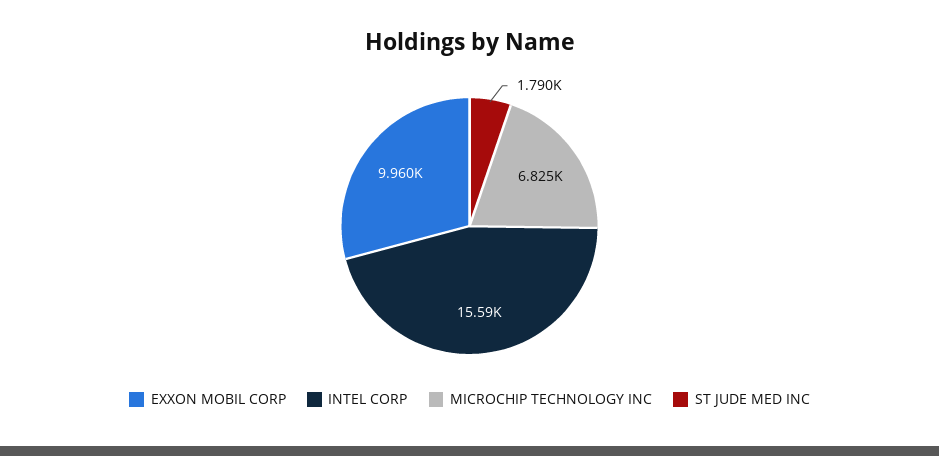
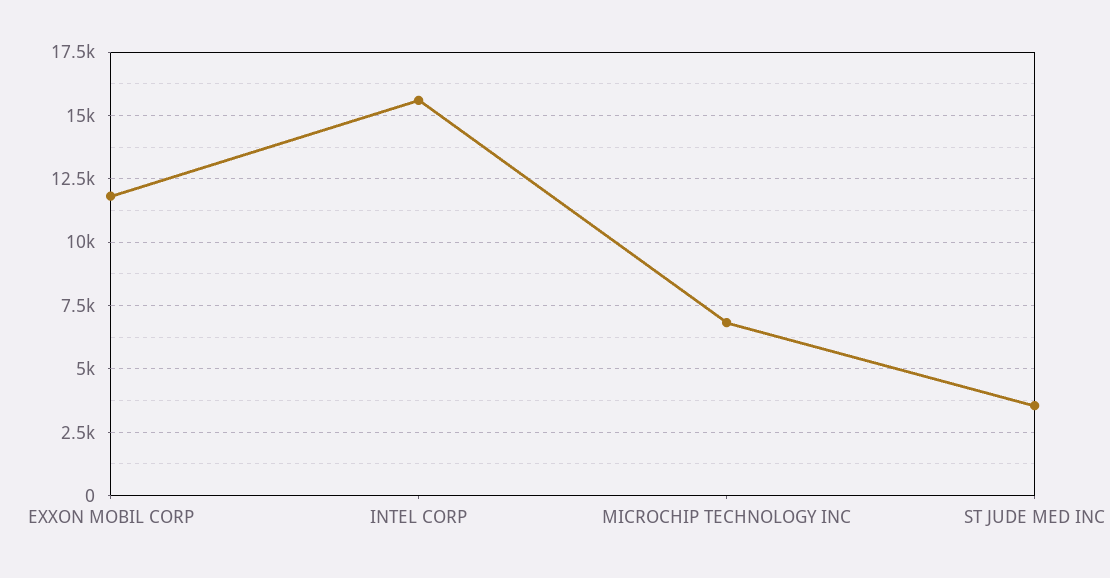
EXXON MOBIL CORP: 9960 -> 11750
ST JUDE MED INC: 1790 -> 3500

